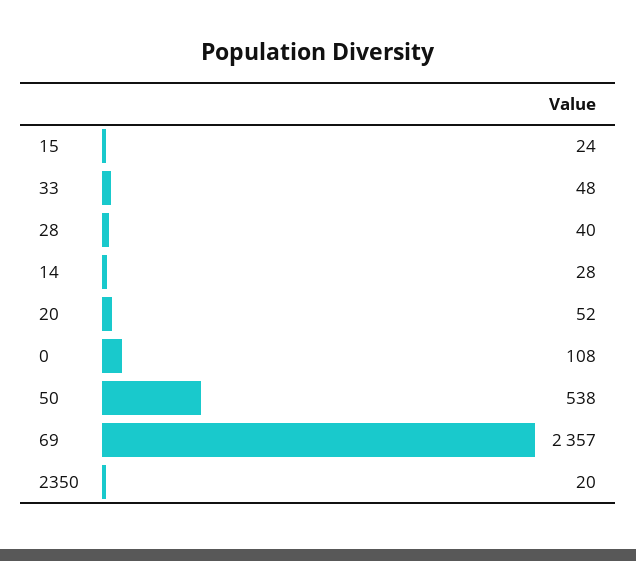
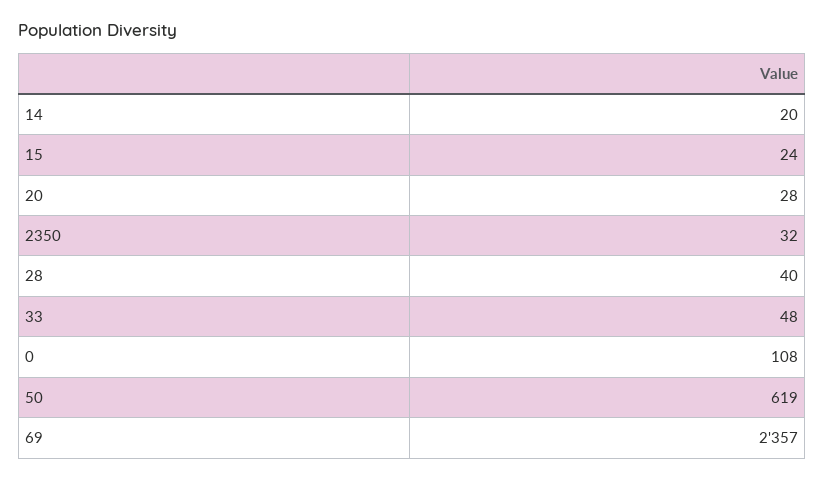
14: 28 -> 20
20: 52 -> 28
50: 538 -> 619
2350: 20 -> 32

